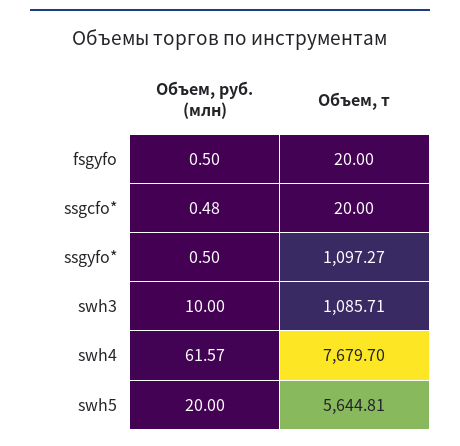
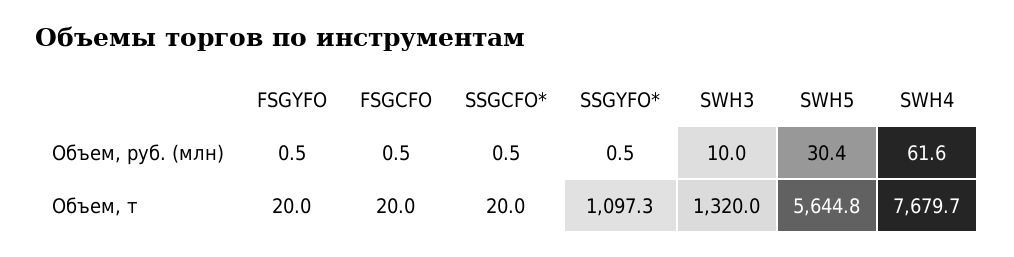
Объем, т, swh3: 1085.71 -> 1320
Объем, руб. (млн), swh5: 20 -> 30.4
Объем, руб. (млн), FSGCFO: none -> 0.5
Объем, т, FSGCFO: none -> 20

